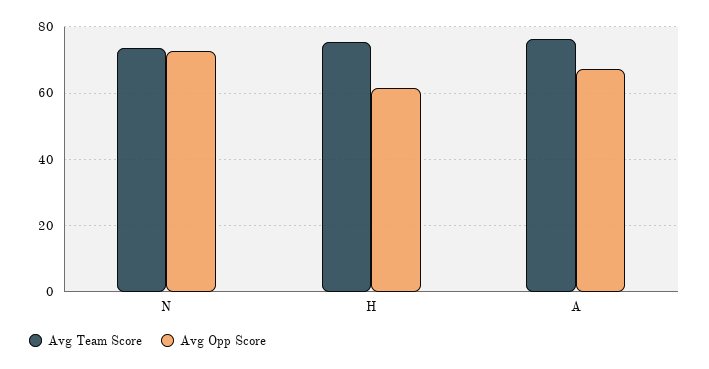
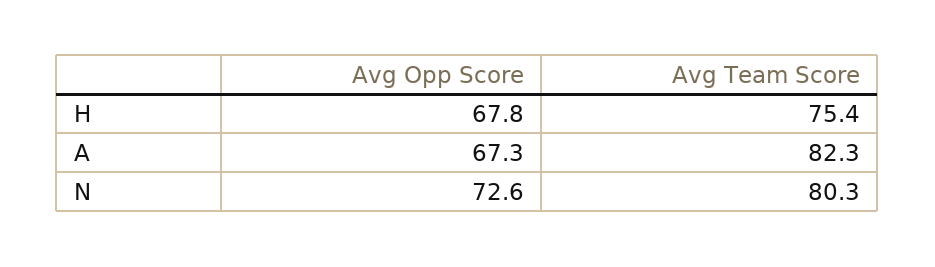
Avg Team Score, N: 74 -> 80.3
Avg Opp Score, H: 62 -> 67.8
Avg Team Score, A: 76 -> 82.3

